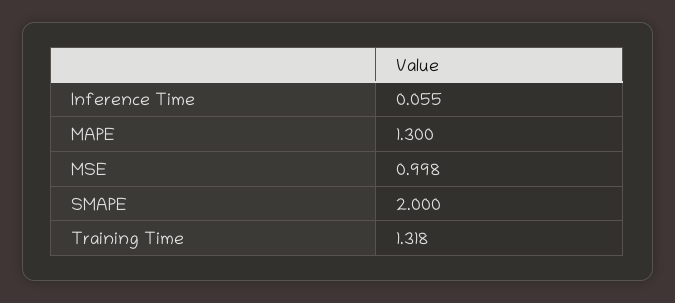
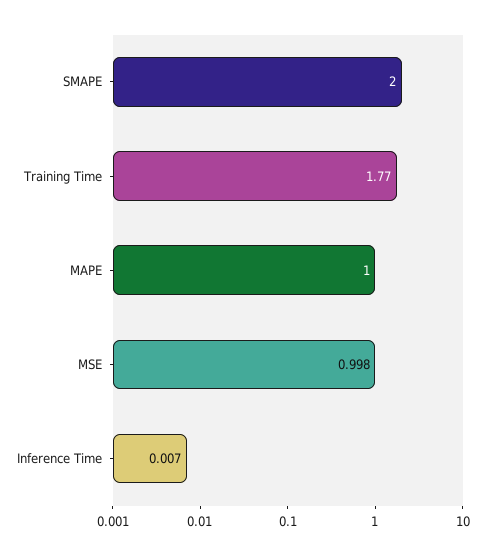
Inference Time: 0.055 -> 0.007
MAPE: 1.3 -> 1
Training Time: 1.318 -> 1.77

